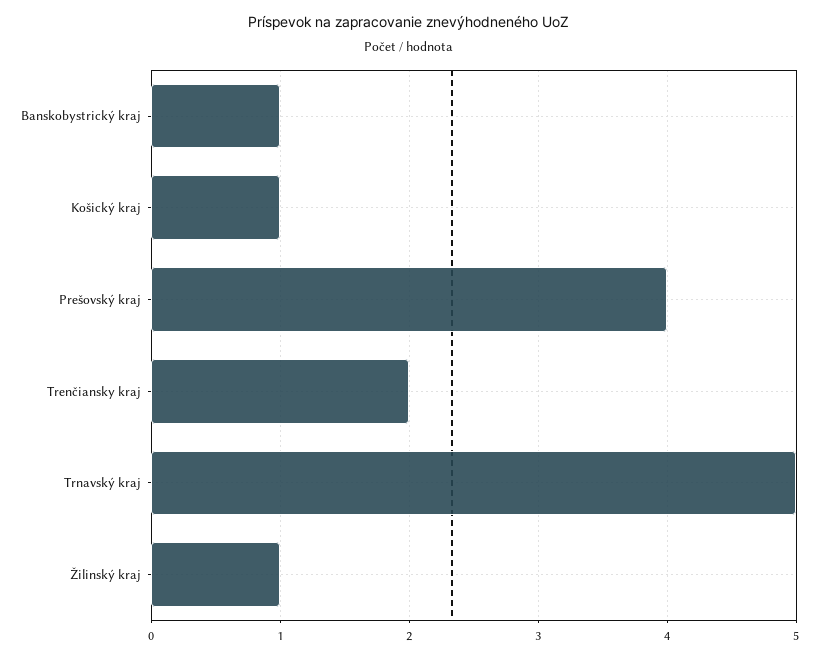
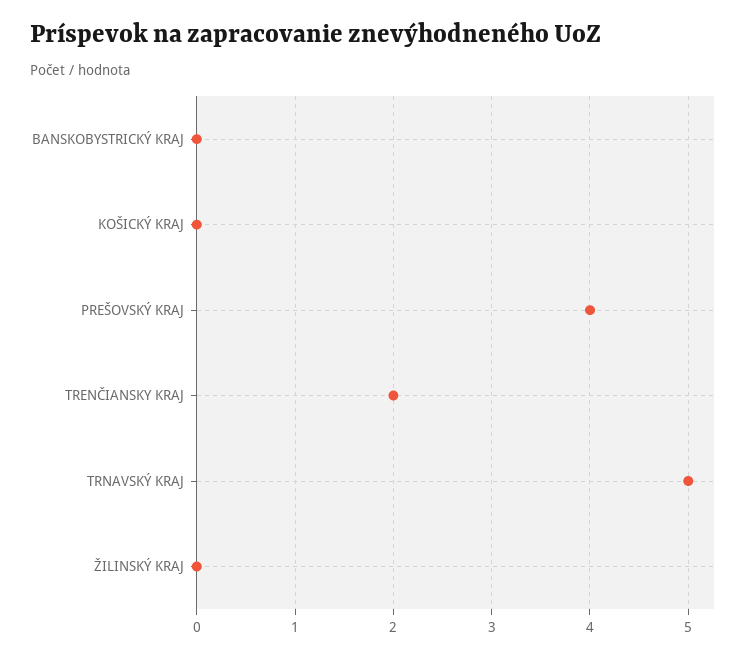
Banskobystrický kraj: 1 -> 0
Košický kraj: 1 -> 0
Žilinský kraj: 1 -> 0

